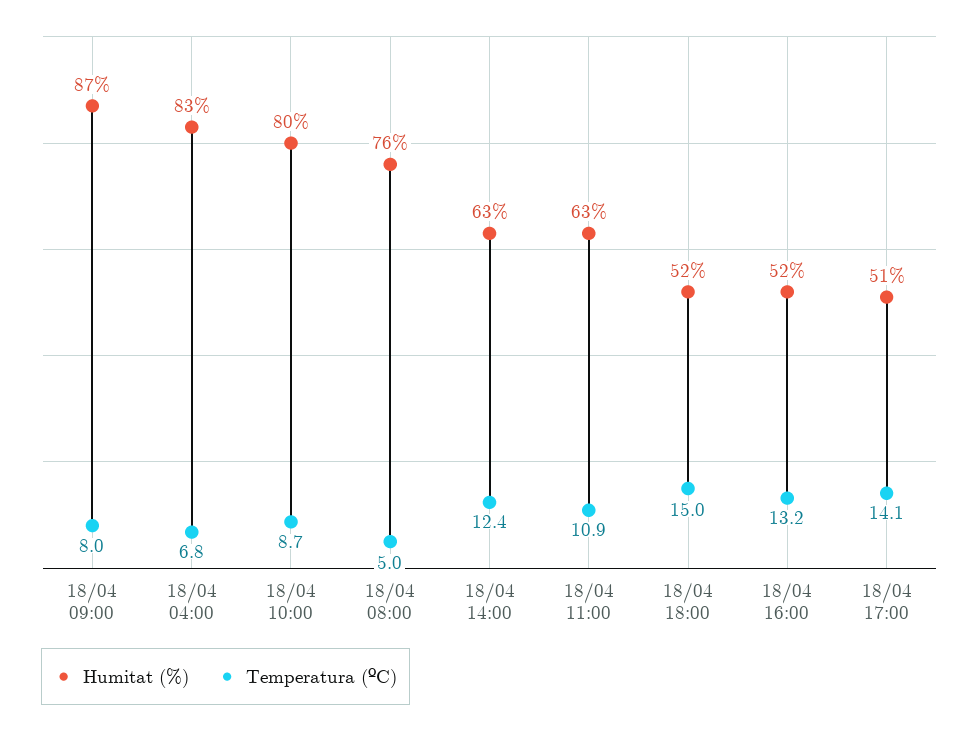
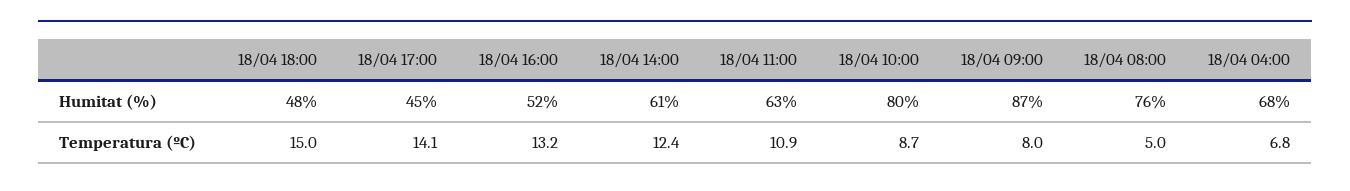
Humitat (%), 18/04 04:00: 83 -> 68
Humitat (%), 18/04 14:00: 63 -> 61
Humitat (%), 18/04 18:00: 52 -> 48
Humitat (%), 18/04 17:00: 51 -> 45

